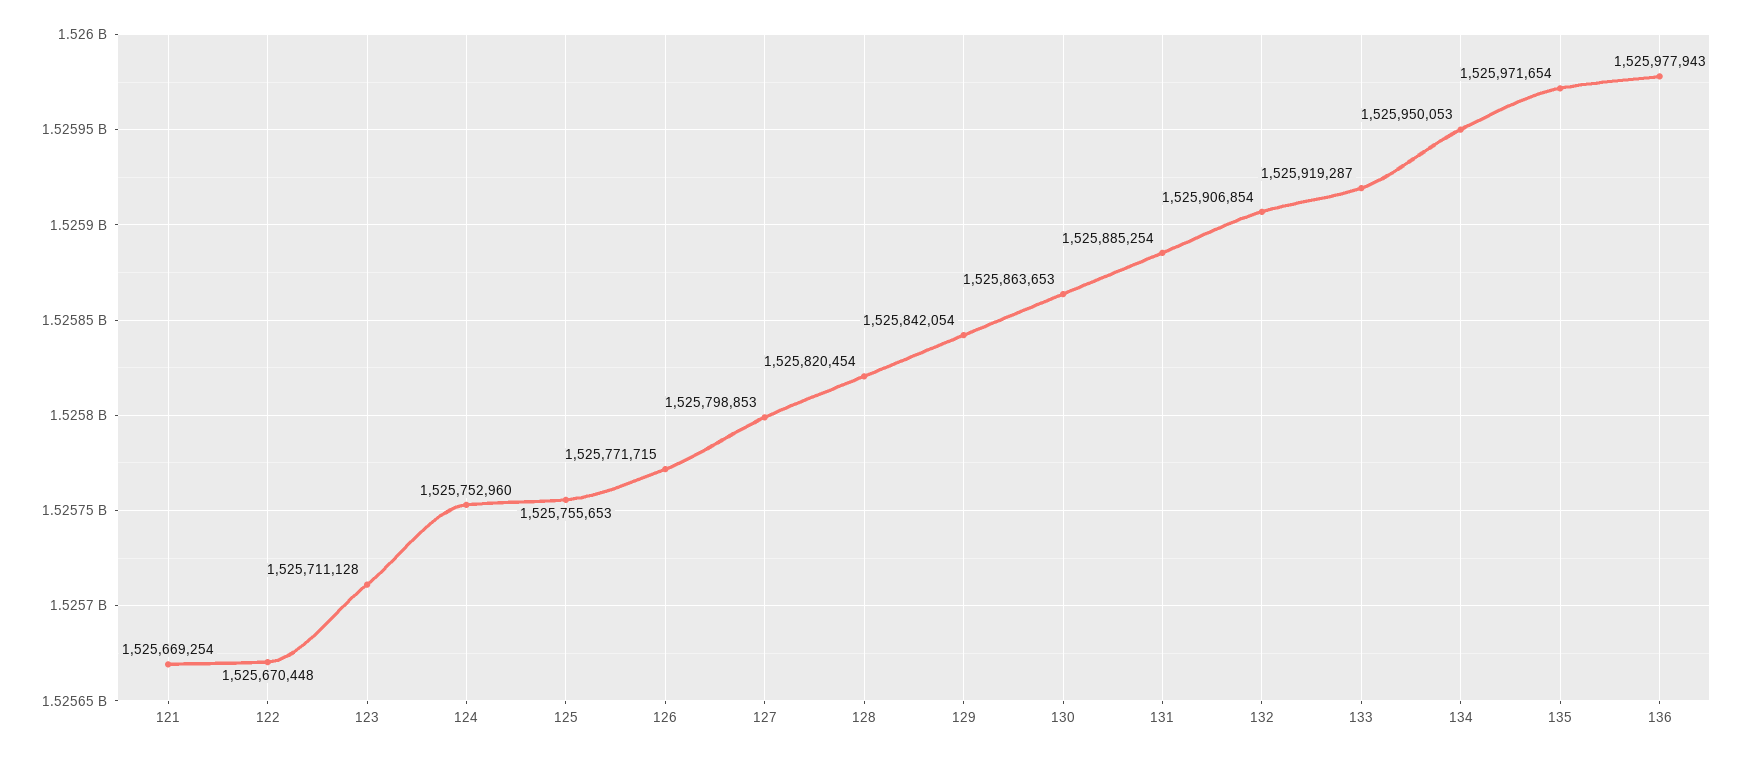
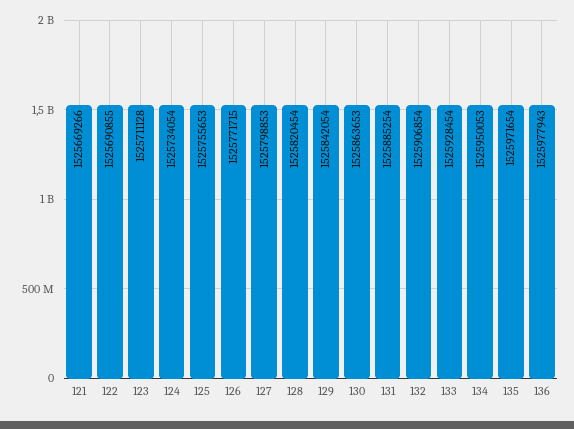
121: 1525669254 -> 1525669266
122: 1525670448 -> 1525690855
124: 1525752960 -> 1525734054
133: 1525919287 -> 1525928454

